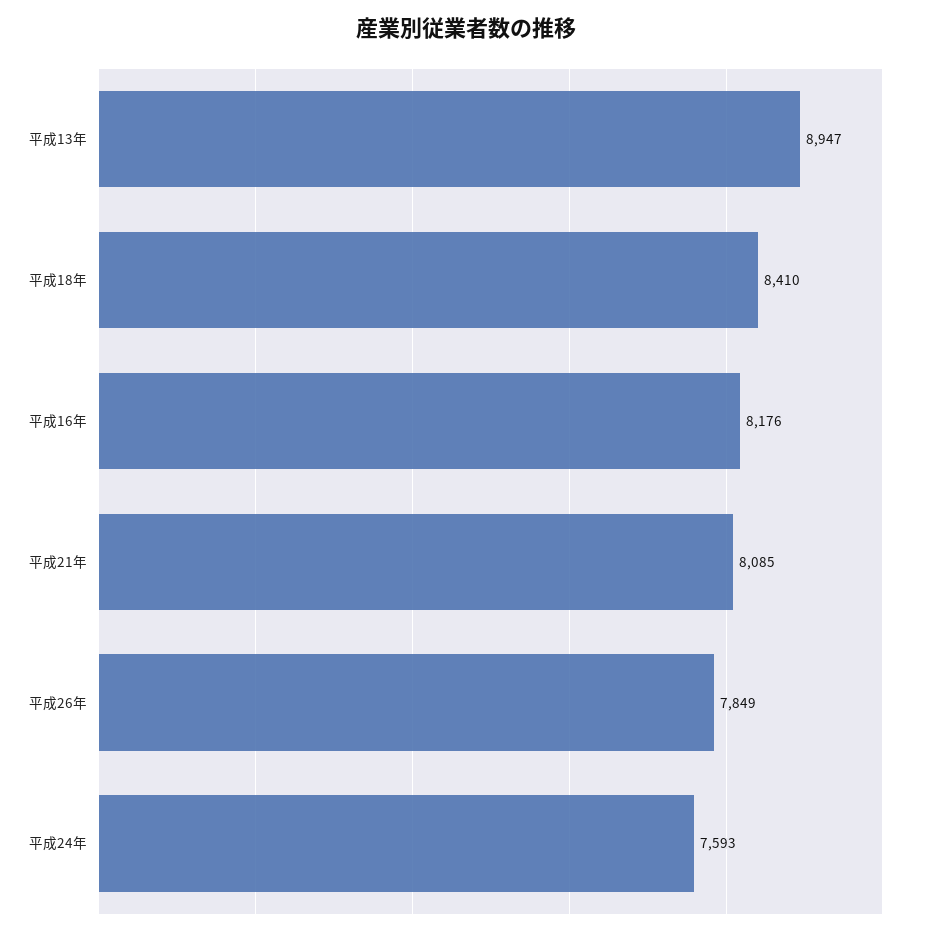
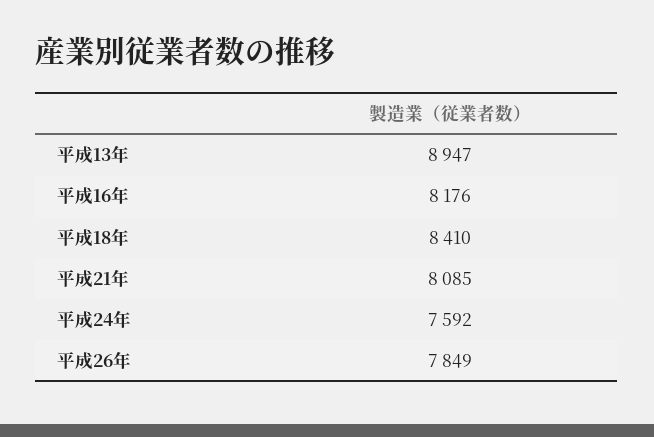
平成24年: 7593 -> 7592

